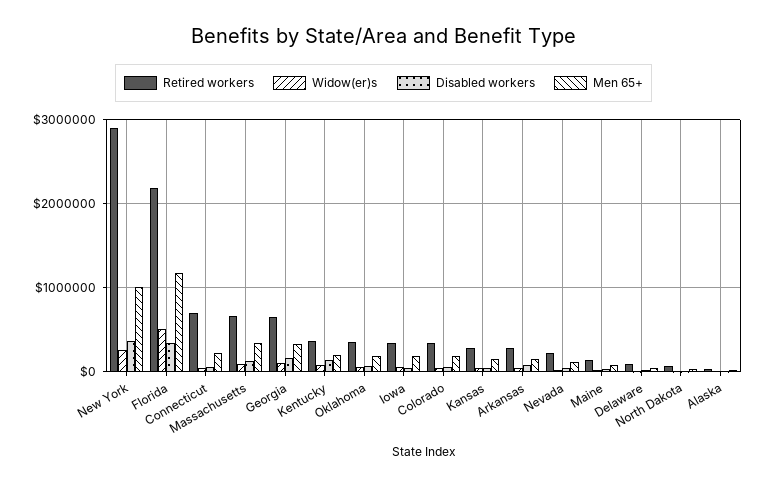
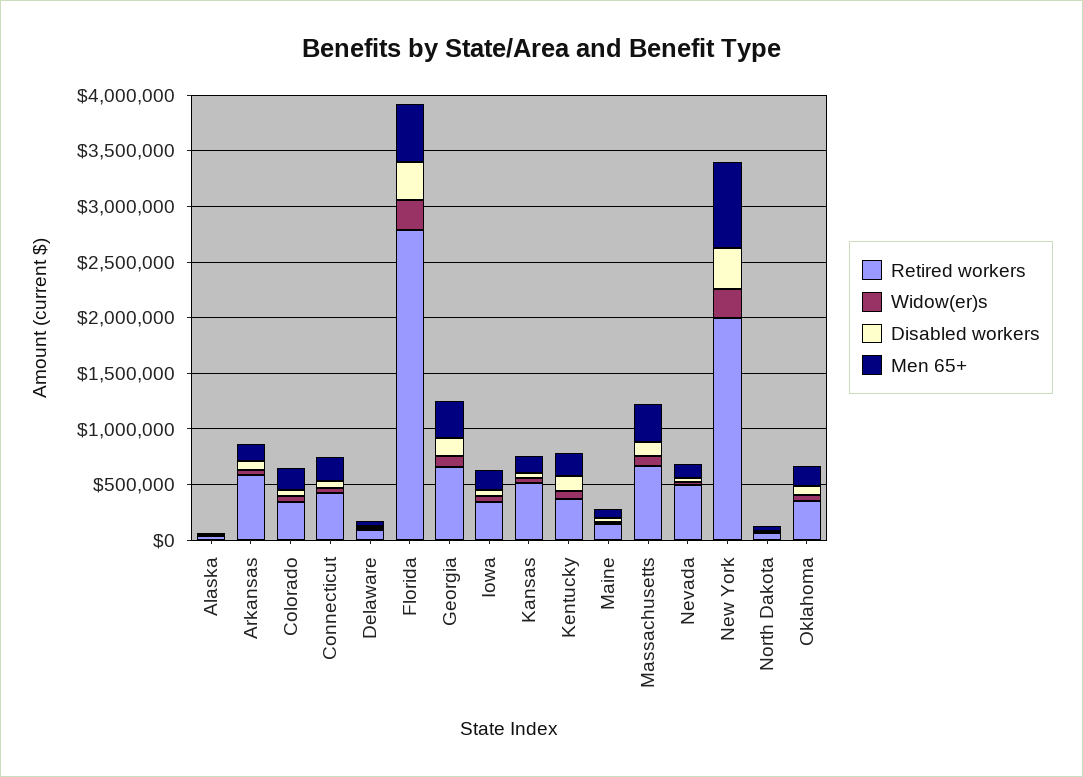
Retired workers, New York: 2900000 -> 2000000
Men 65+, New York: 1000000 -> 800000
Retired workers, Florida: 2200000 -> 2800000
Widow(er)s, Florida: 500000 -> 300000
Men 65+, Florida: 1200000 -> 500000
Retired workers, Connecticut: 700000 -> 400000
Retired workers, Kansas: 300000 -> 500000
Retired workers, Arkansas: 300000 -> 600000
Retired workers, Nevada: 200000 -> 500000

